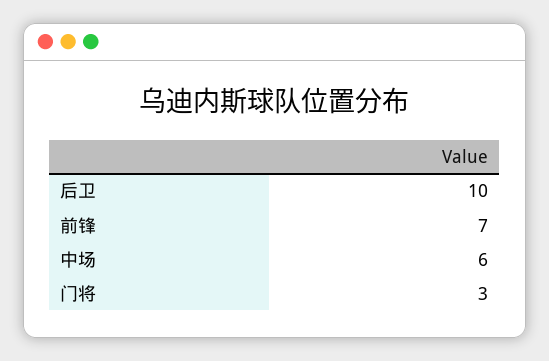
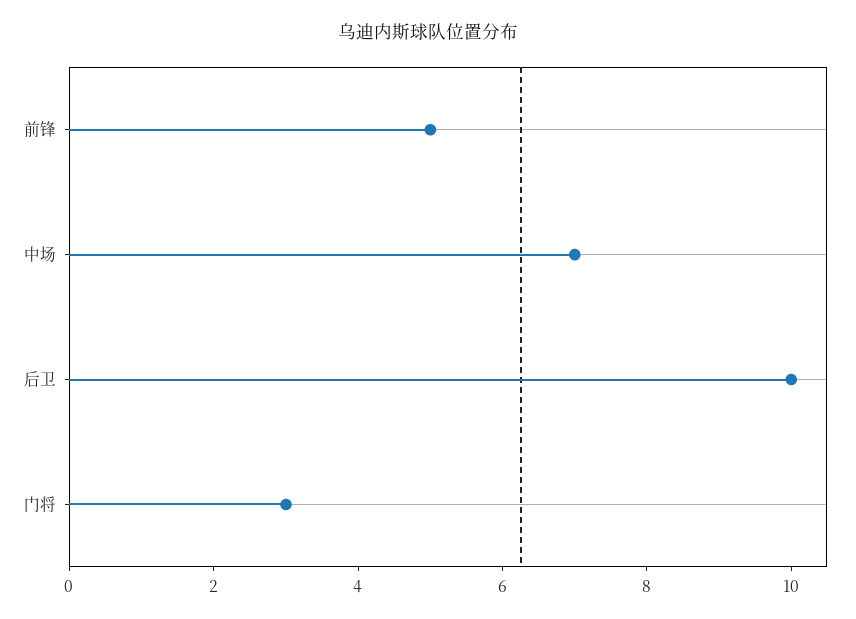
前锋: 7 -> 5
中场: 6 -> 7

